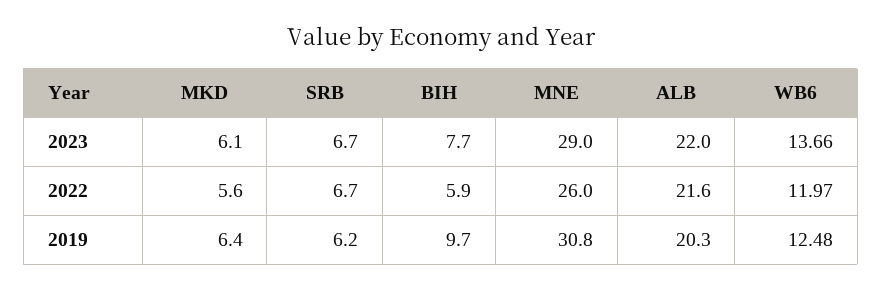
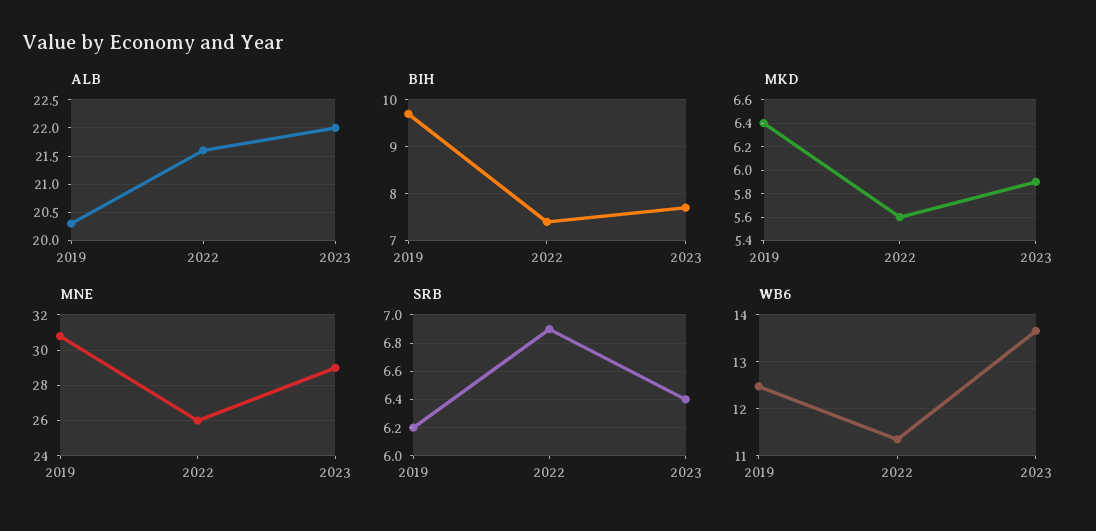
MKD, 2023: 6.1 -> 5.9
SRB, 2023: 6.7 -> 6.4
SRB, 2022: 6.7 -> 6.9
BIH, 2022: 5.9 -> 7.5
WB6, 2022: 11.97 -> 11.4

